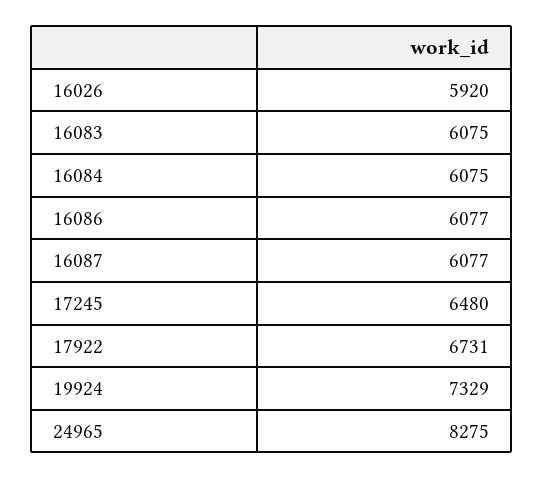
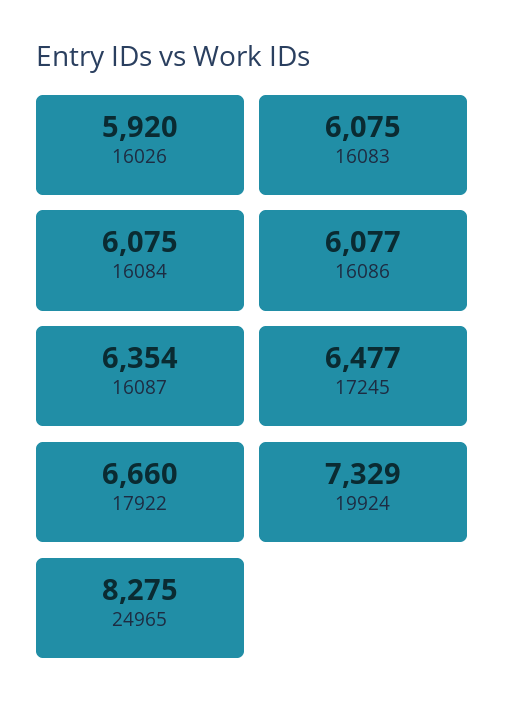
16087: 6077 -> 6354
17245: 6480 -> 6477
17922: 6731 -> 6660

